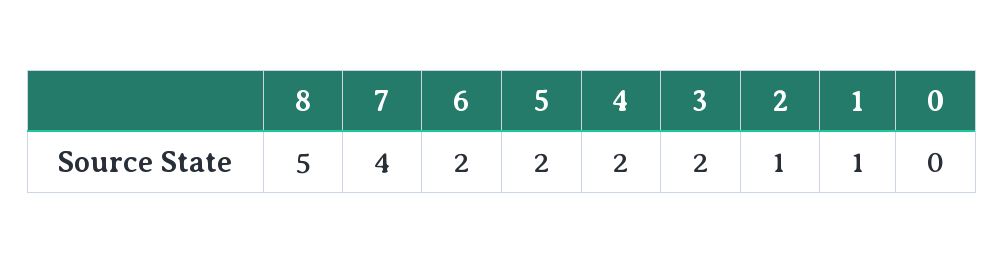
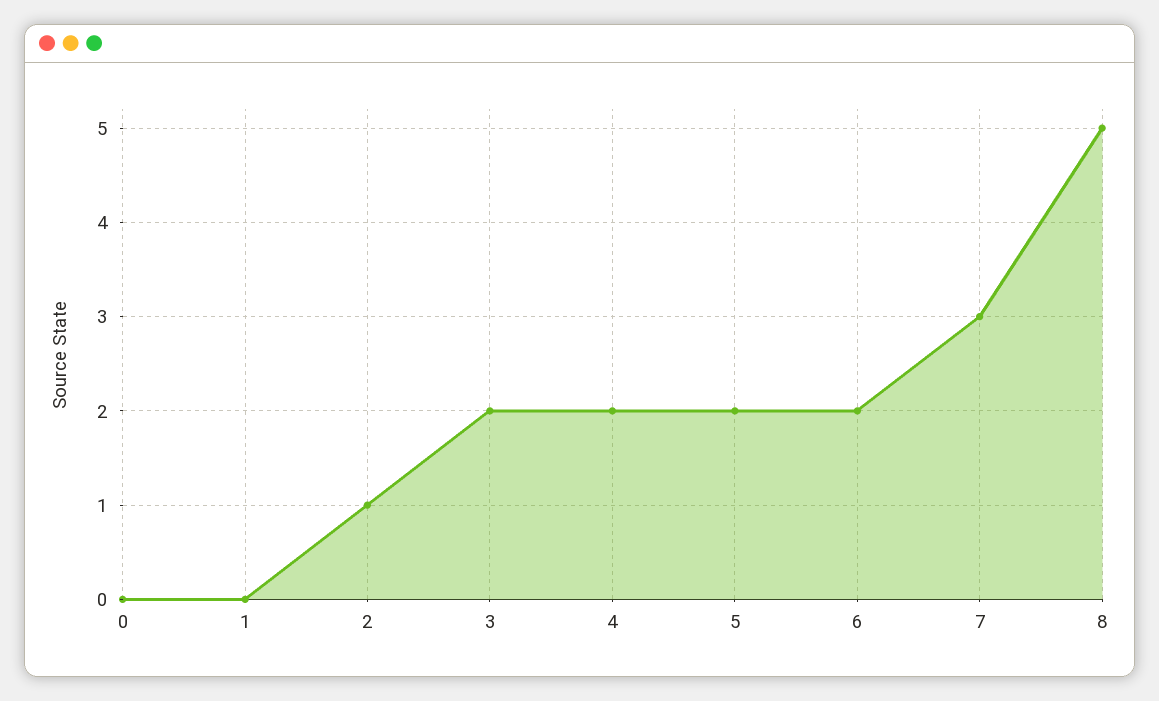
7: 4 -> 3
1: 1 -> 0

